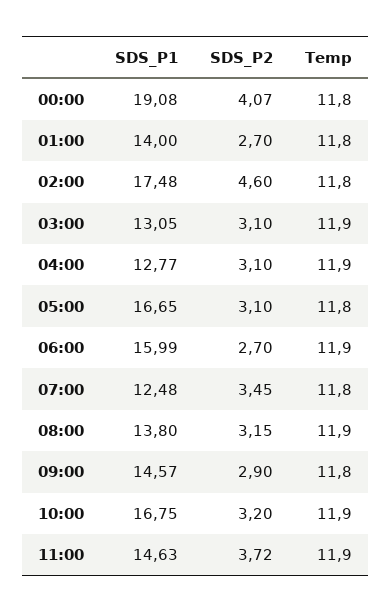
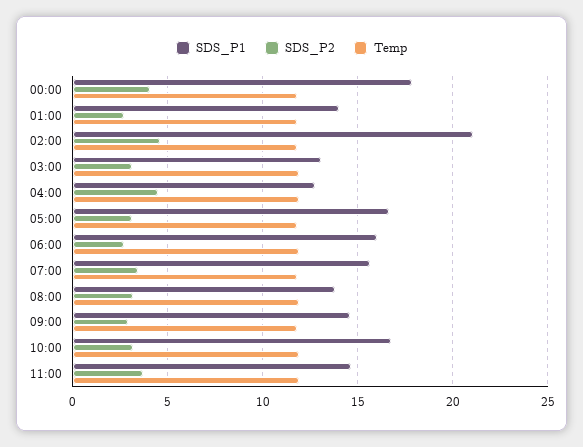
SDS_P1, 00:00: 19.08 -> 18
SDS_P1, 02:00: 17.48 -> 21
SDS_P2, 04:00: 3.1 -> 4.5
SDS_P1, 07:00: 12.48 -> 15.5

